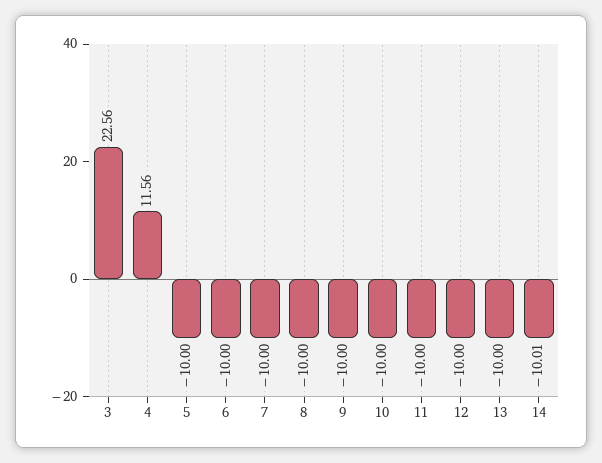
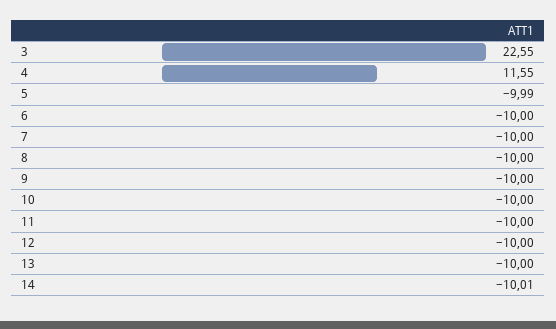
3: 22.56 -> 22.55
4: 11.56 -> 11.55
5: -10 -> -9.99

